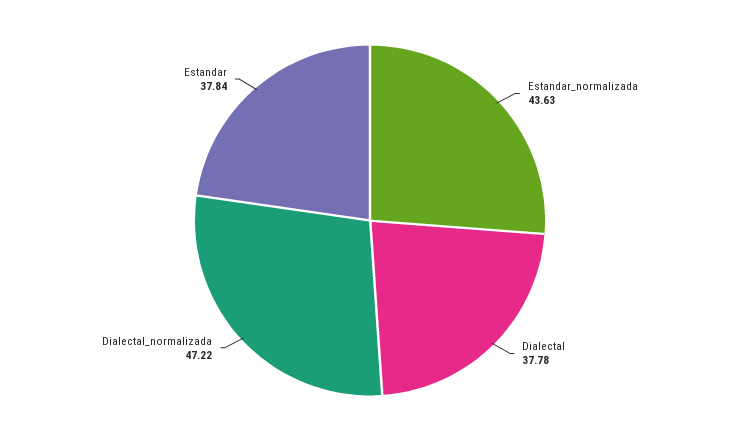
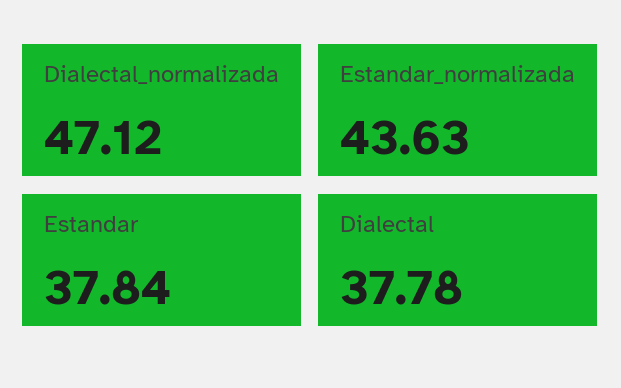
Dialectal_normalizada: 47.22 -> 47.12

